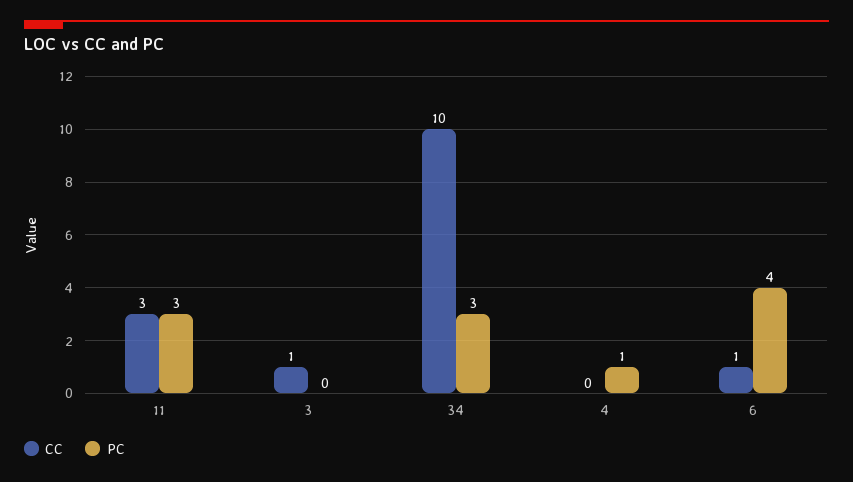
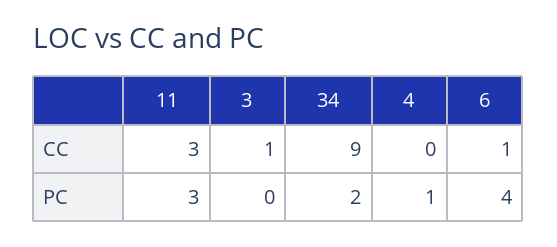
CC, 34: 10 -> 9
PC, 34: 3 -> 2

